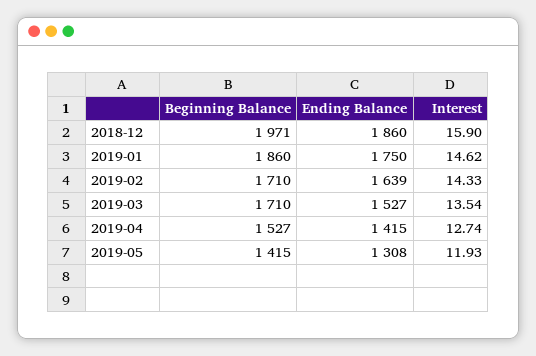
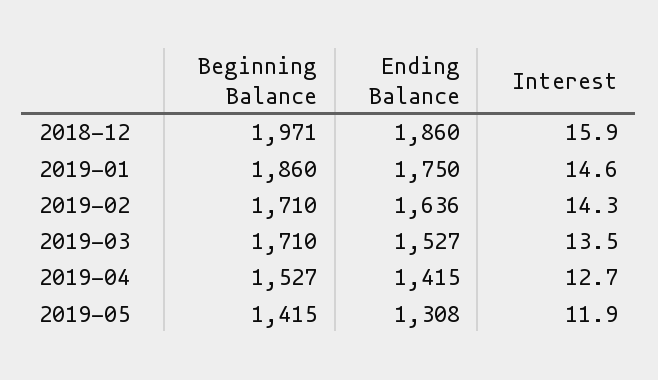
Ending Balance, 2019-02: 1639 -> 1636

